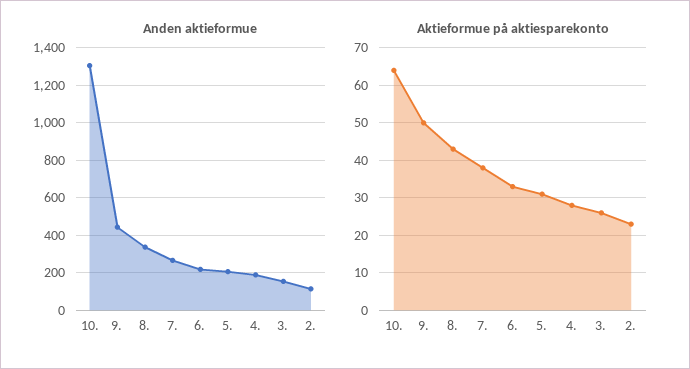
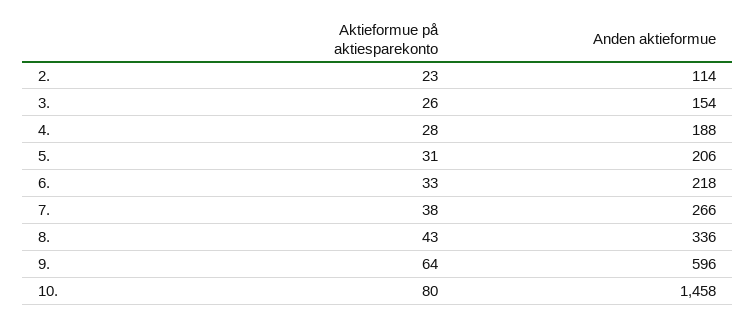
Anden aktieformue, 10.: 1300 -> 1458
Anden aktieformue, 9.: 450 -> 596
Aktieformue på aktiesparekonto, 10.: 65 -> 80
Aktieformue på aktiesparekonto, 9.: 50 -> 64

